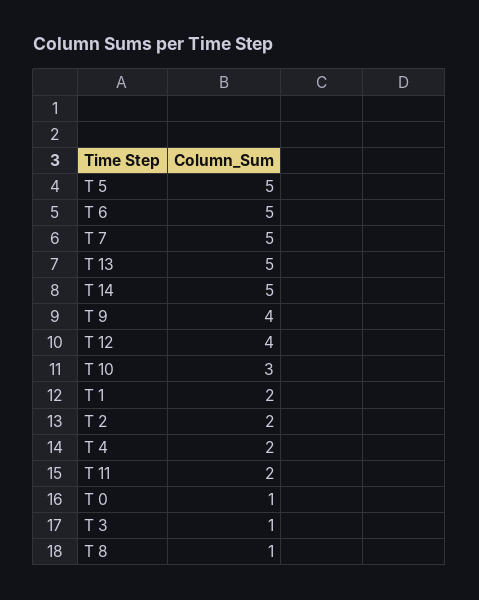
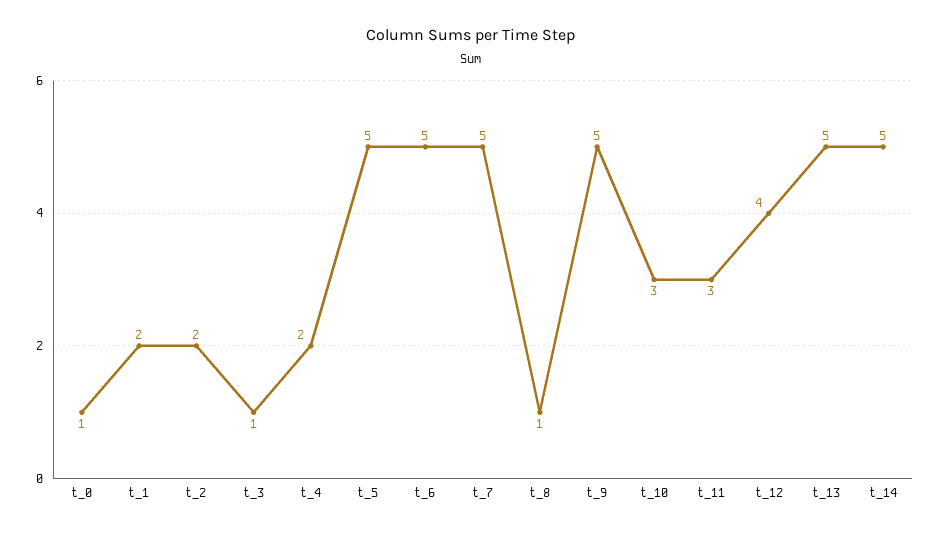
T 9: 4 -> 5
T 11: 2 -> 3

